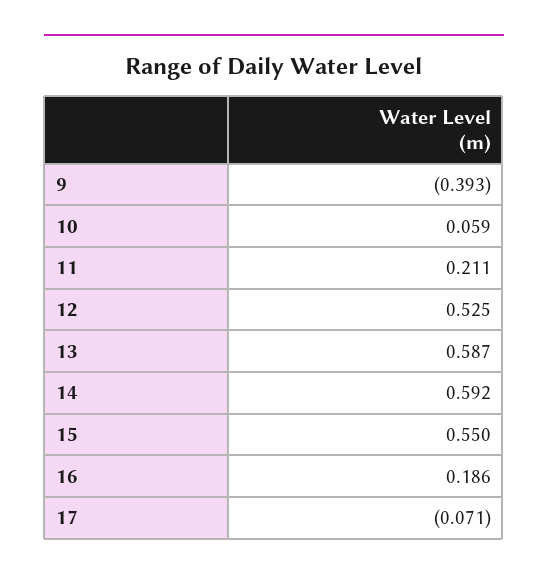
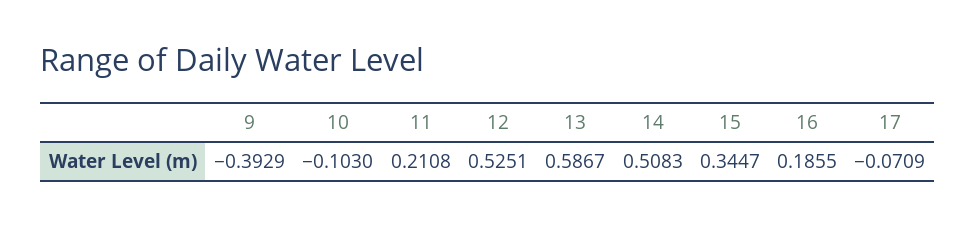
10: 0.059 -> -0.103
14: 0.592 -> 0.5083
15: 0.55 -> 0.3447

